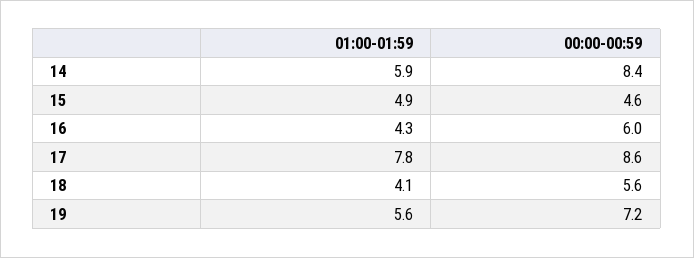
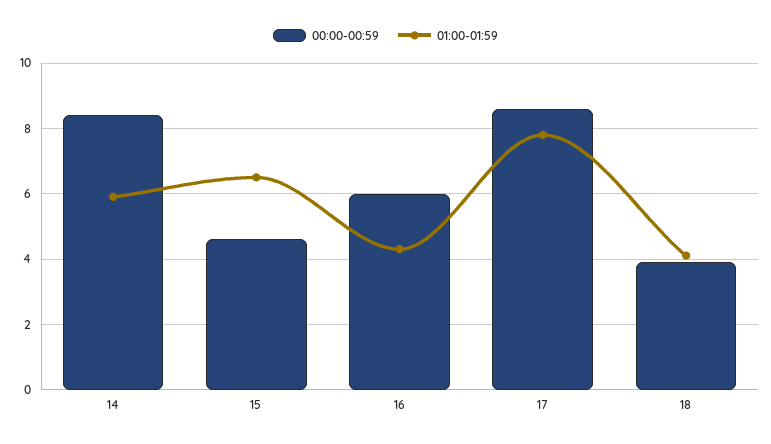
01:00-01:59, 15: 4.9 -> 6.5
00:00-00:59, 18: 5.6 -> 4
01:00-01:59, 19: 5.6 -> none
00:00-00:59, 19: 7.2 -> none

